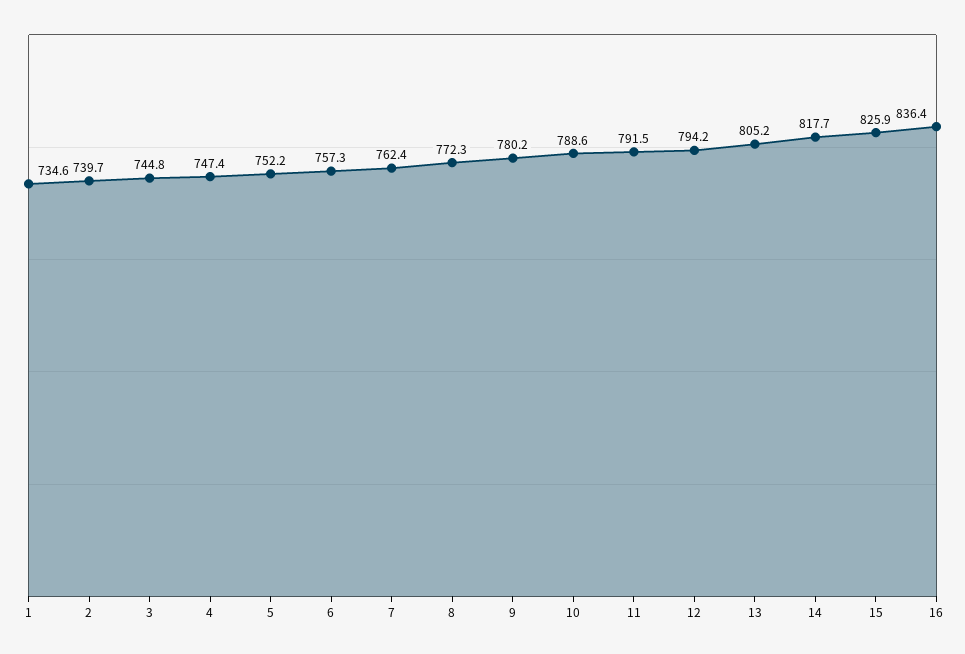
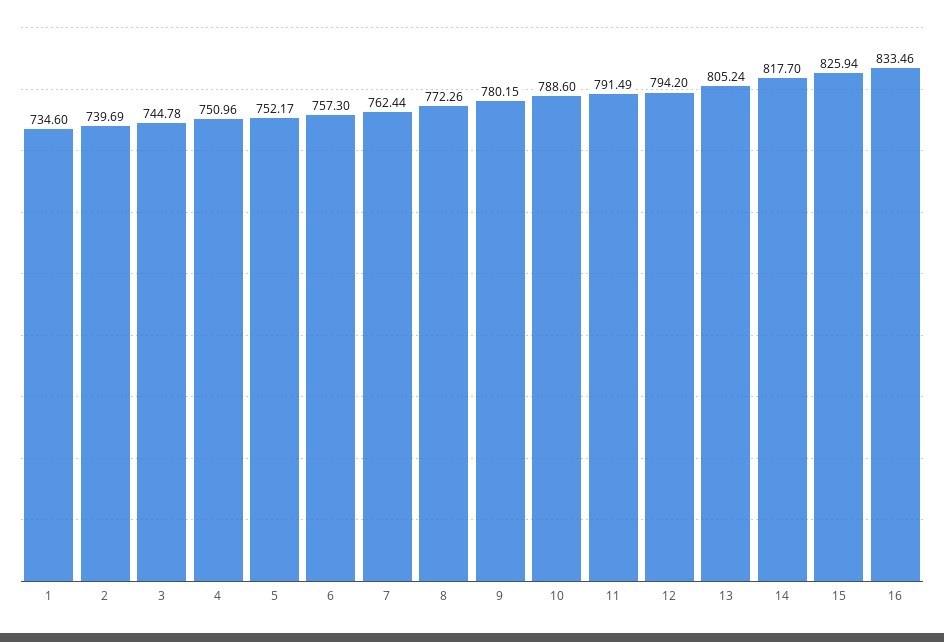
4: 747.4 -> 750.96
16: 836.4 -> 833.46

